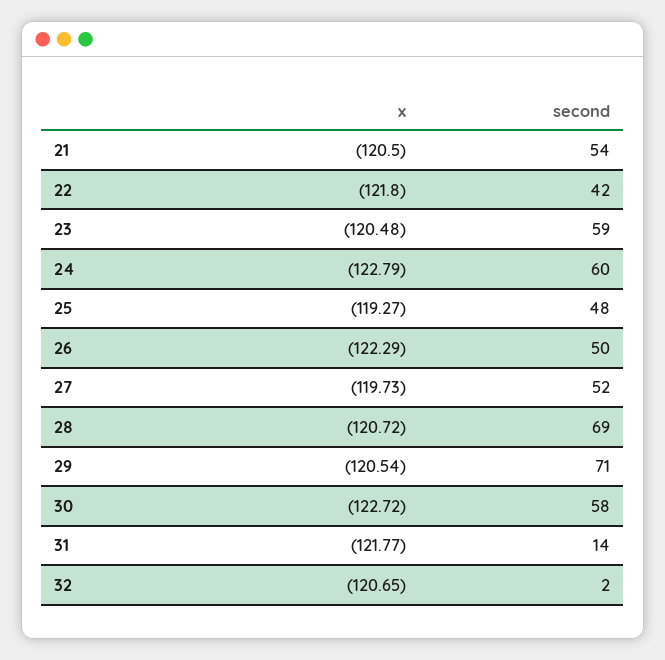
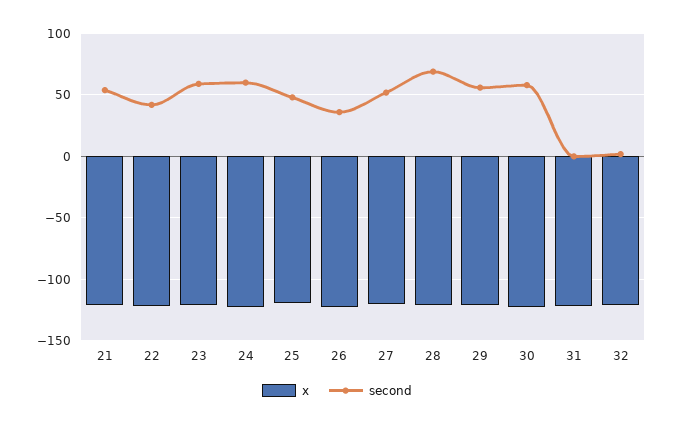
second, 26: 50 -> 35
second, 29: 71 -> 55
second, 31: 14 -> 0

